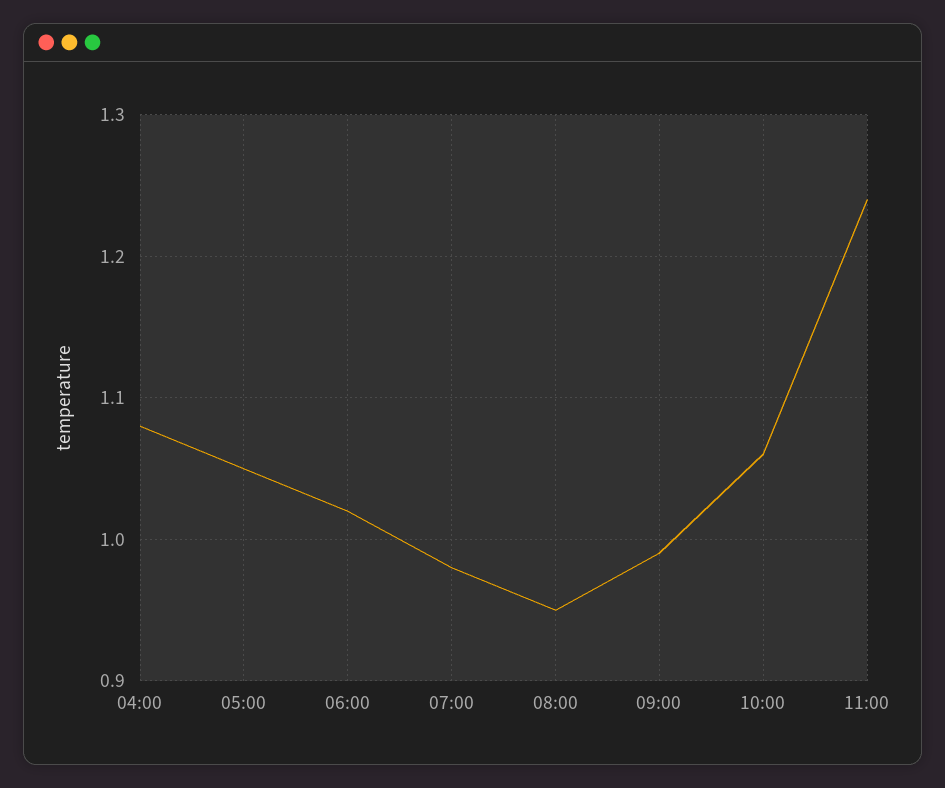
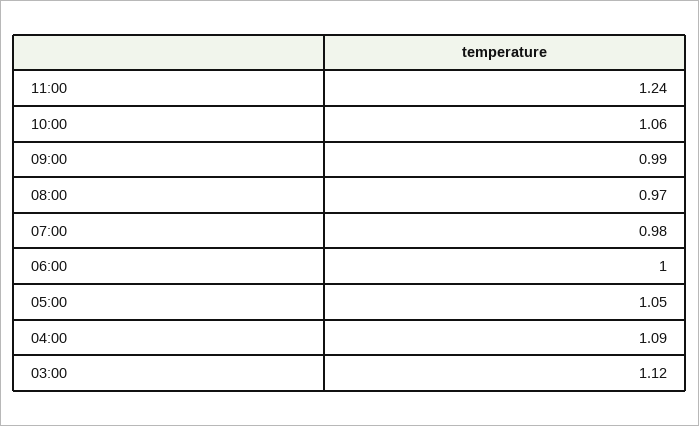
04:00: 1.08 -> 1.09
06:00: 1.02 -> 1
08:00: 0.95 -> 0.97
03:00: none -> 1.12

